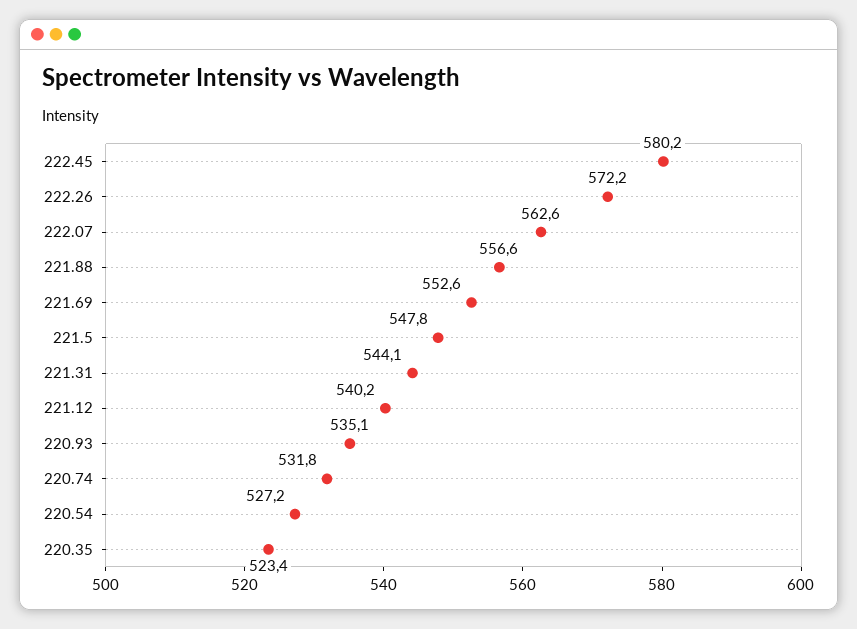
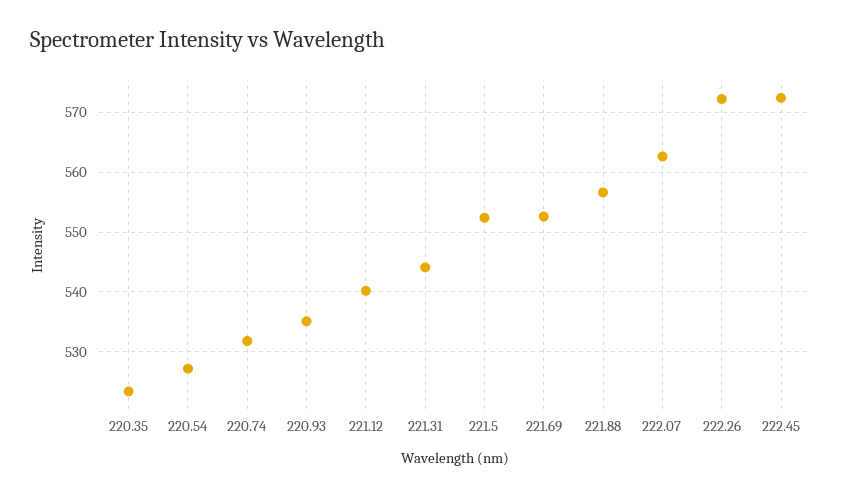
222.45: 580.2 -> 572
221.5: 547.8 -> 552

